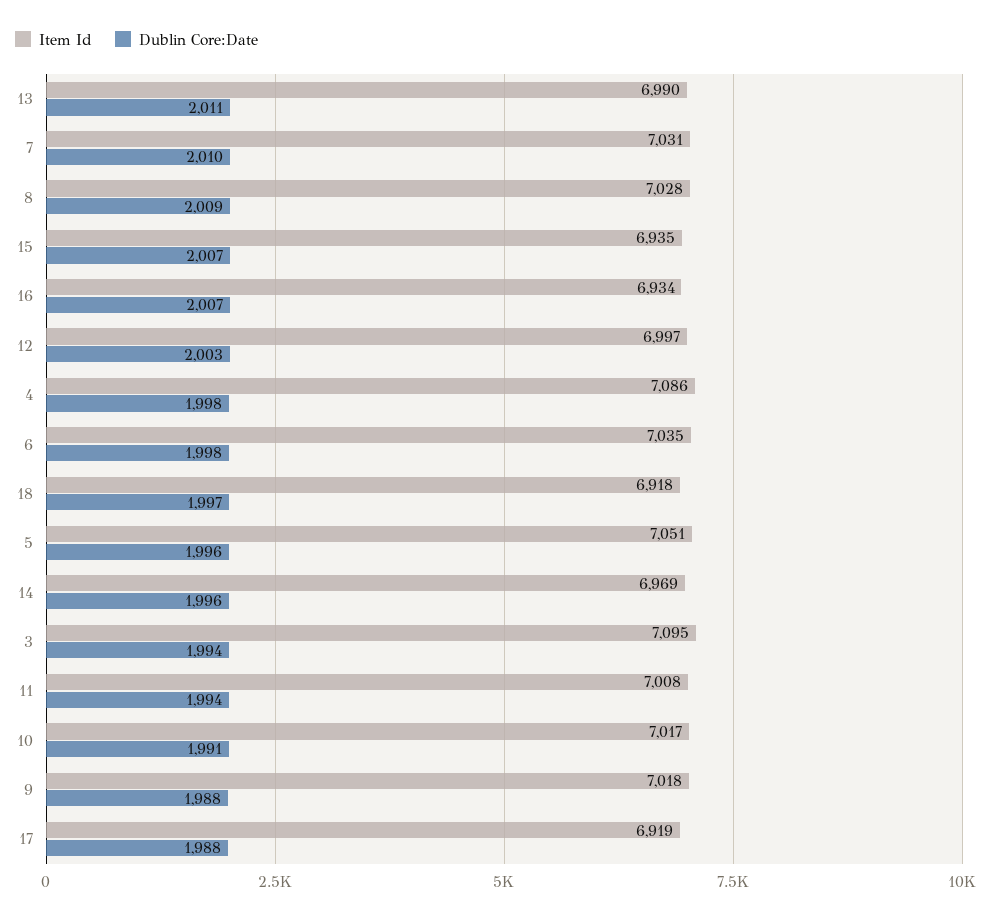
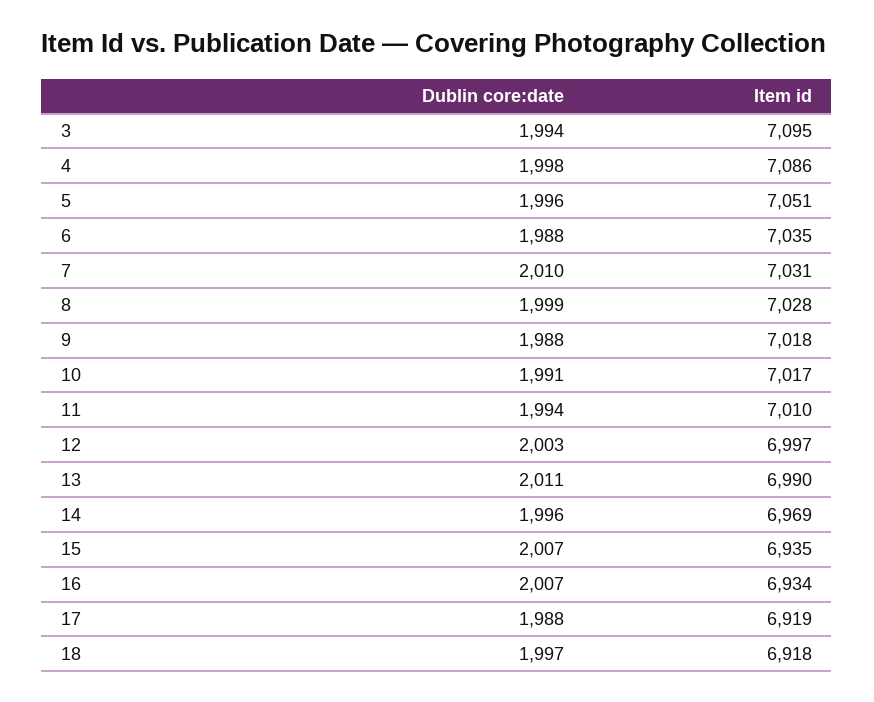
Dublin Core:Date, 8: 2009 -> 1999
Dublin Core:Date, 6: 1998 -> 1988
Item Id, 11: 7008 -> 7010

